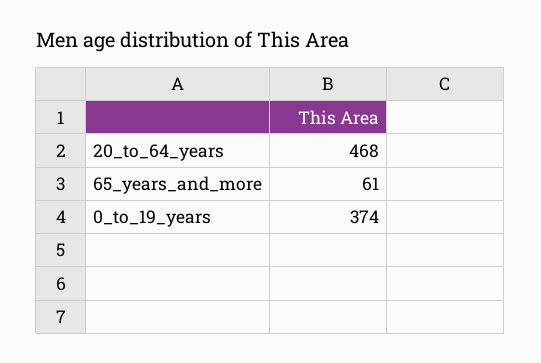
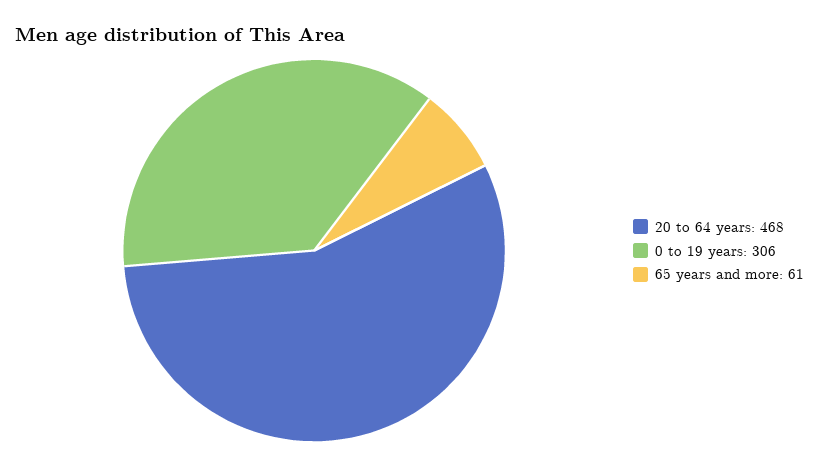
0_to_19_years: 374 -> 306

